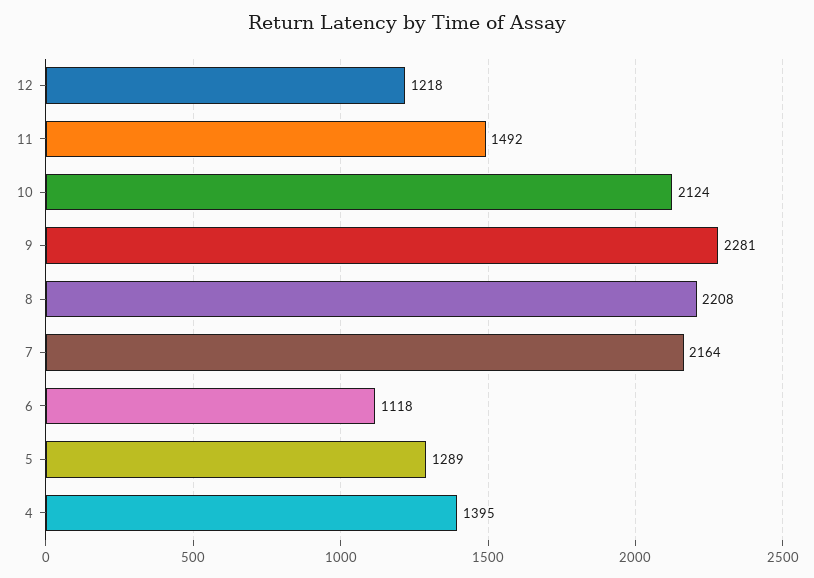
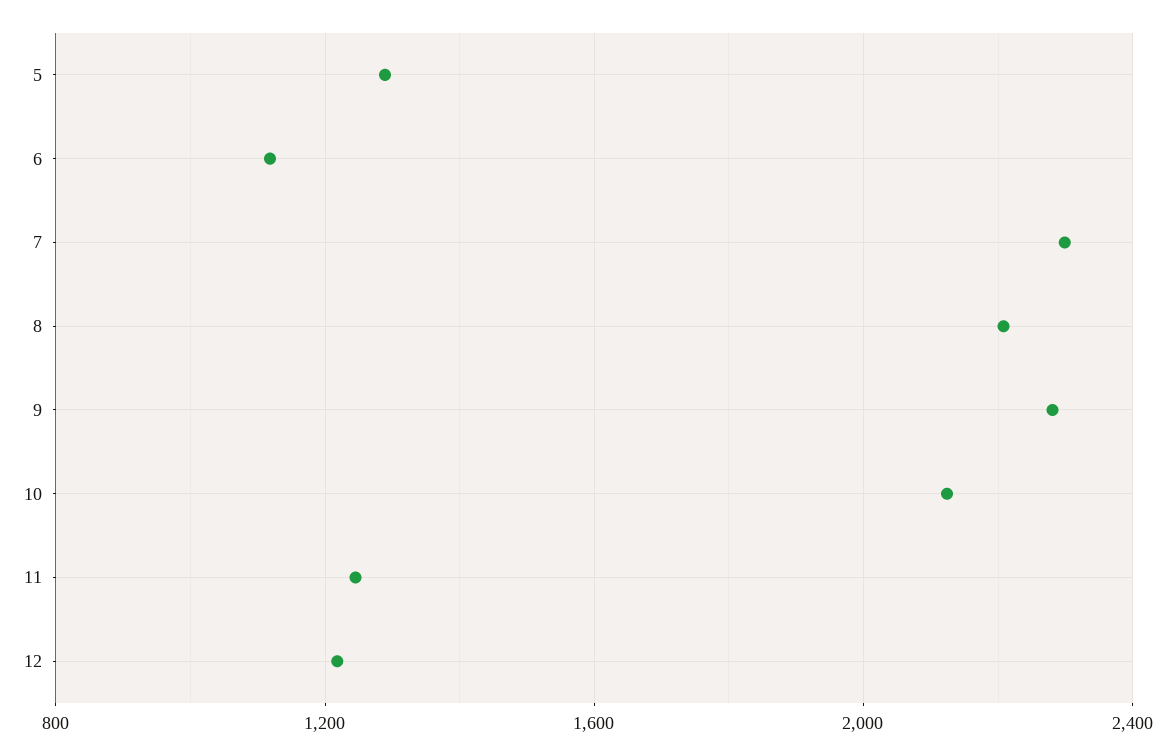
11: 1492 -> 1250
7: 2164 -> 2300
4: 1395 -> none

